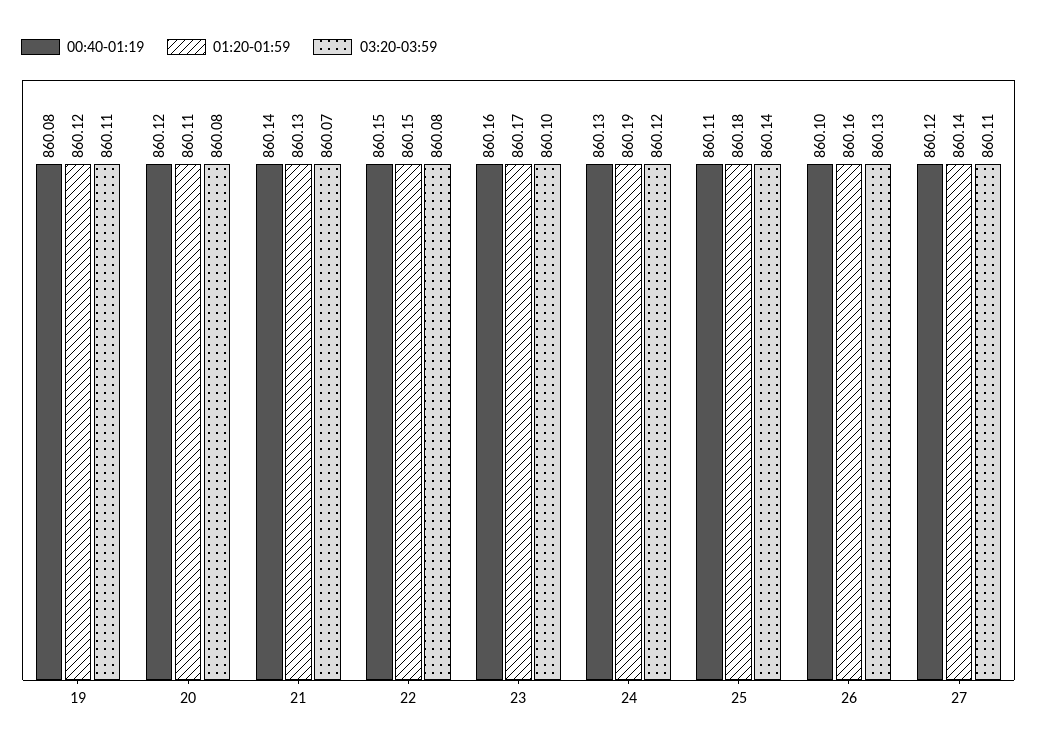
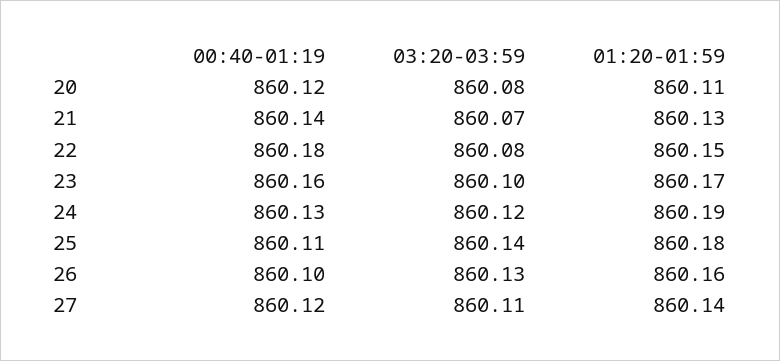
00:40-01:19, 19: 860.08 -> none
01:20-01:59, 19: 860.12 -> none
03:20-03:59, 19: 860.11 -> none
00:40-01:19, 22: 860.15 -> 860.18

